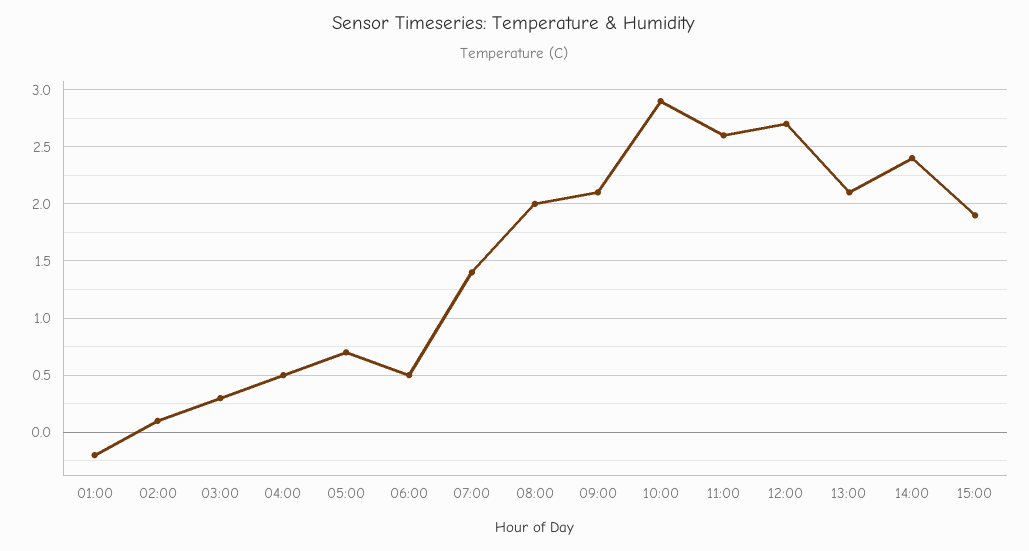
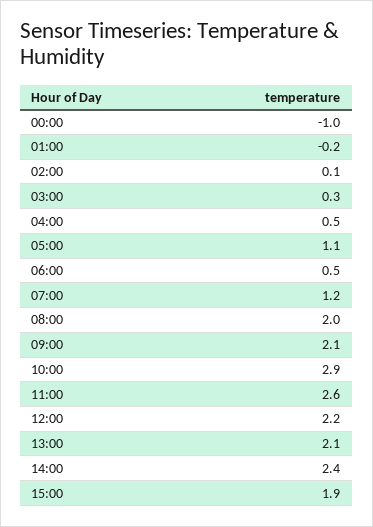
05:00: 0.7 -> 1.1
07:00: 1.4 -> 1.2
12:00: 2.7 -> 2.2
00:00: none -> -1

